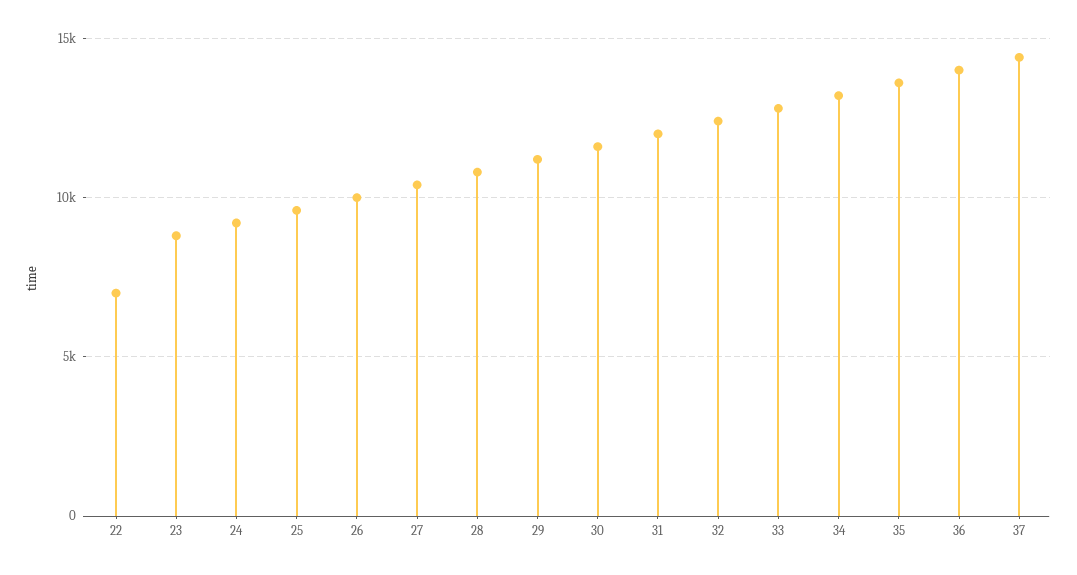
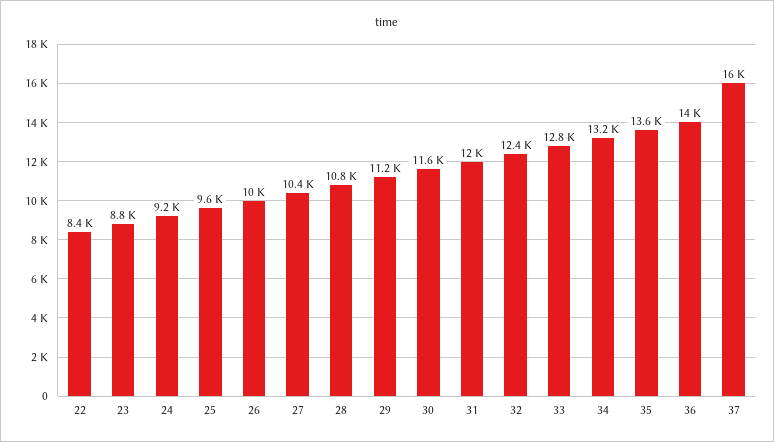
22: 7000 -> 8400
37: 14500 -> 16000

